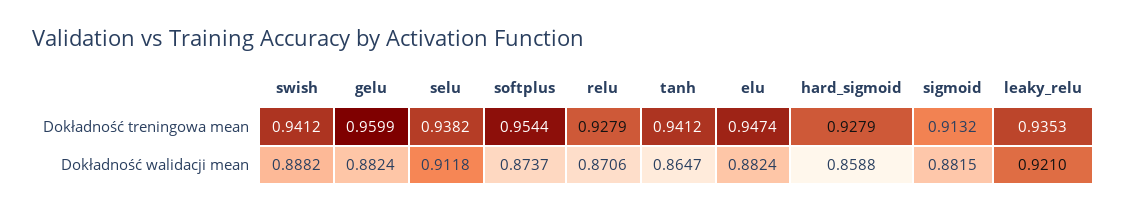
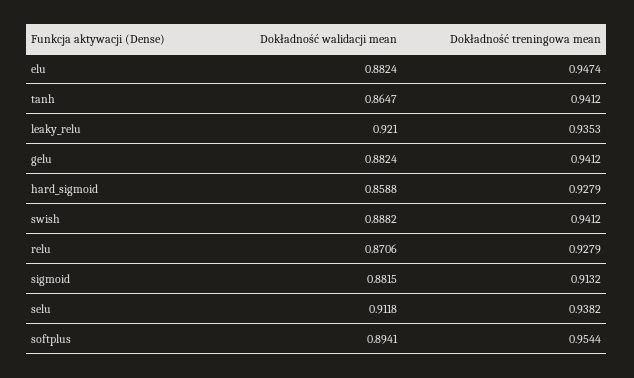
gelu, Dokładność treningowa mean: 0.9599 -> 0.9412
softplus, Dokładność walidacji mean: 0.8737 -> 0.8941

